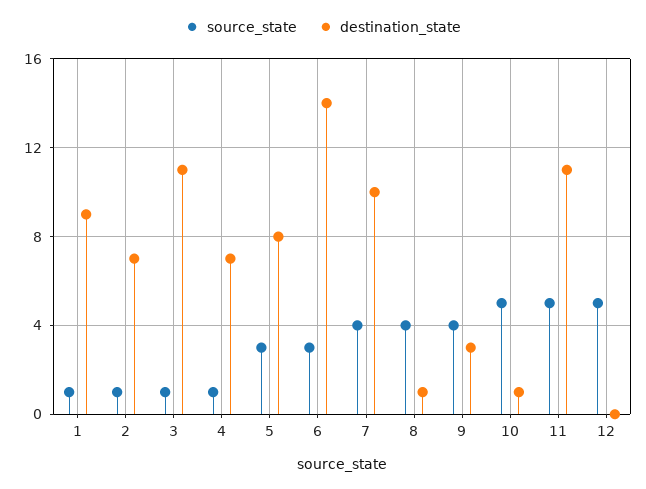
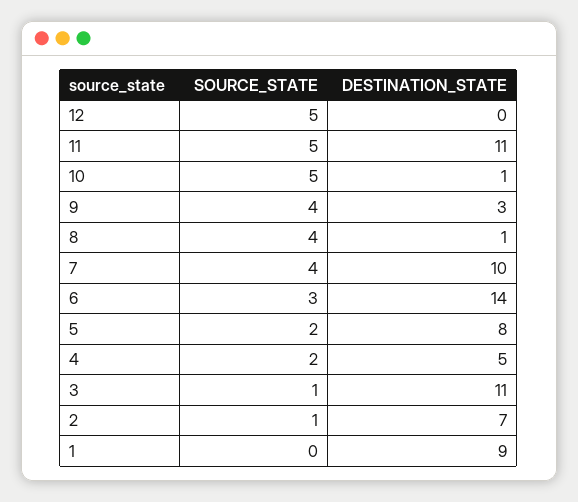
source_state, 1: 1 -> 0
source_state, 4: 1 -> 2
destination_state, 4: 7 -> 5
source_state, 5: 3 -> 2

